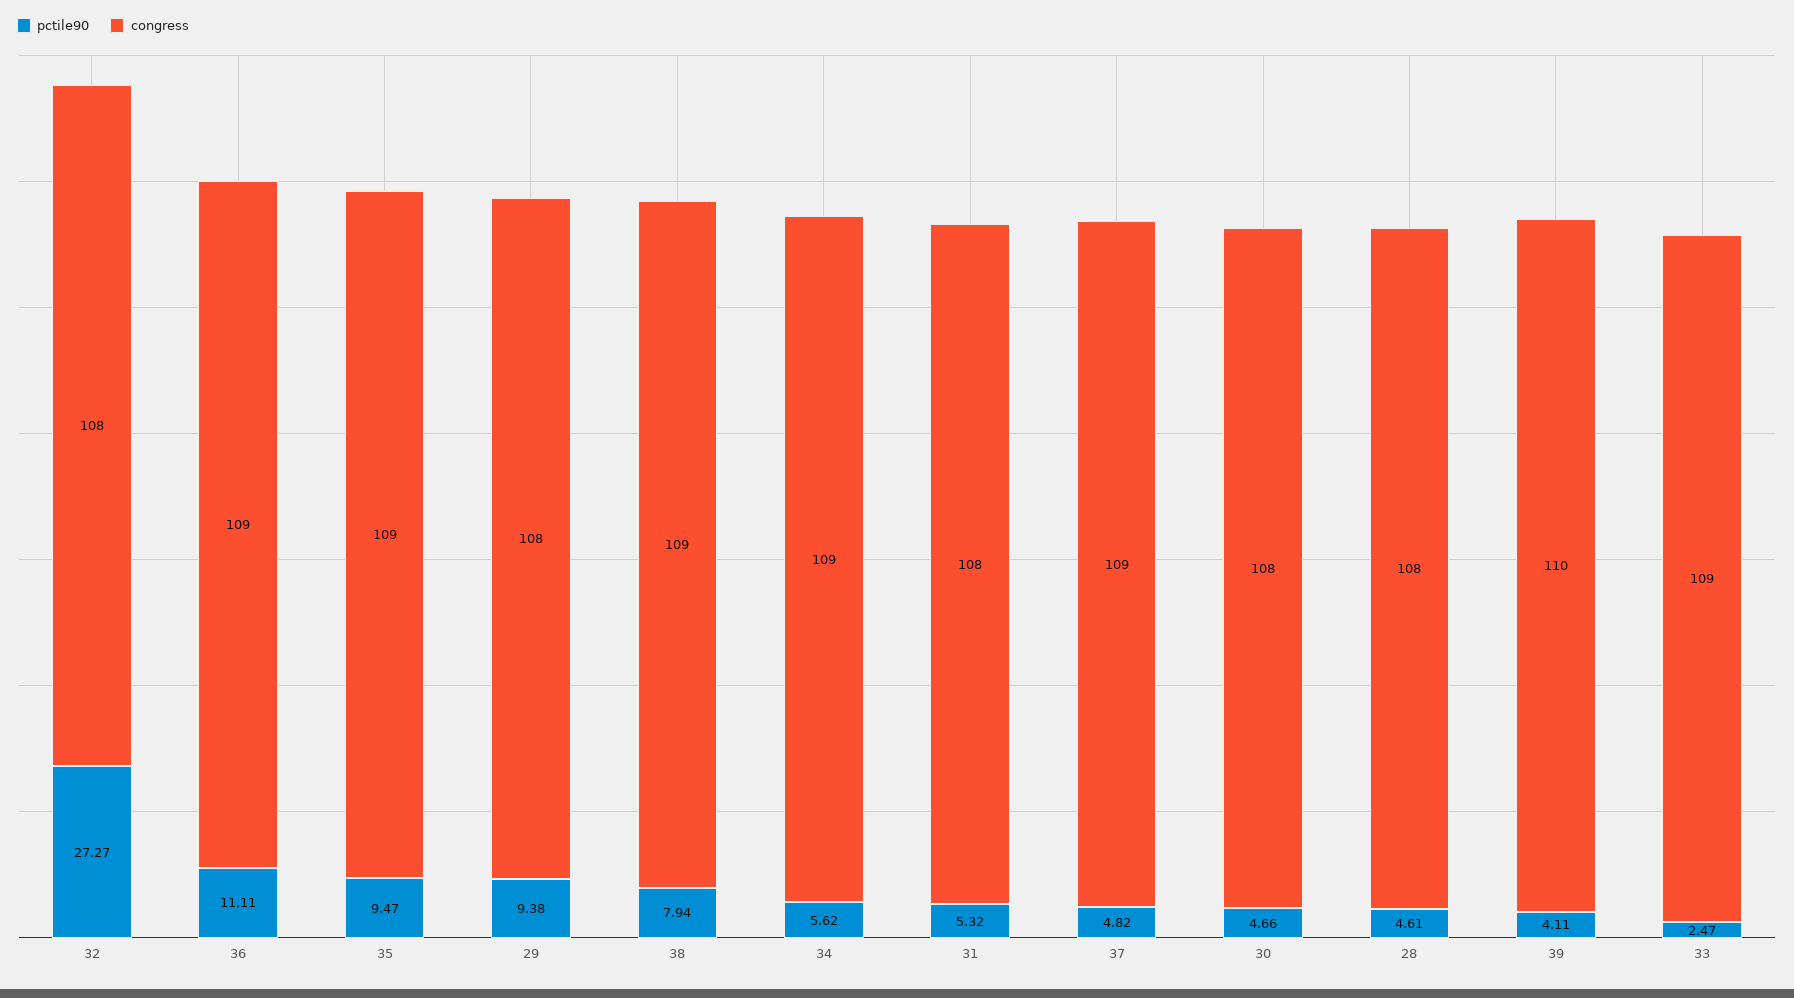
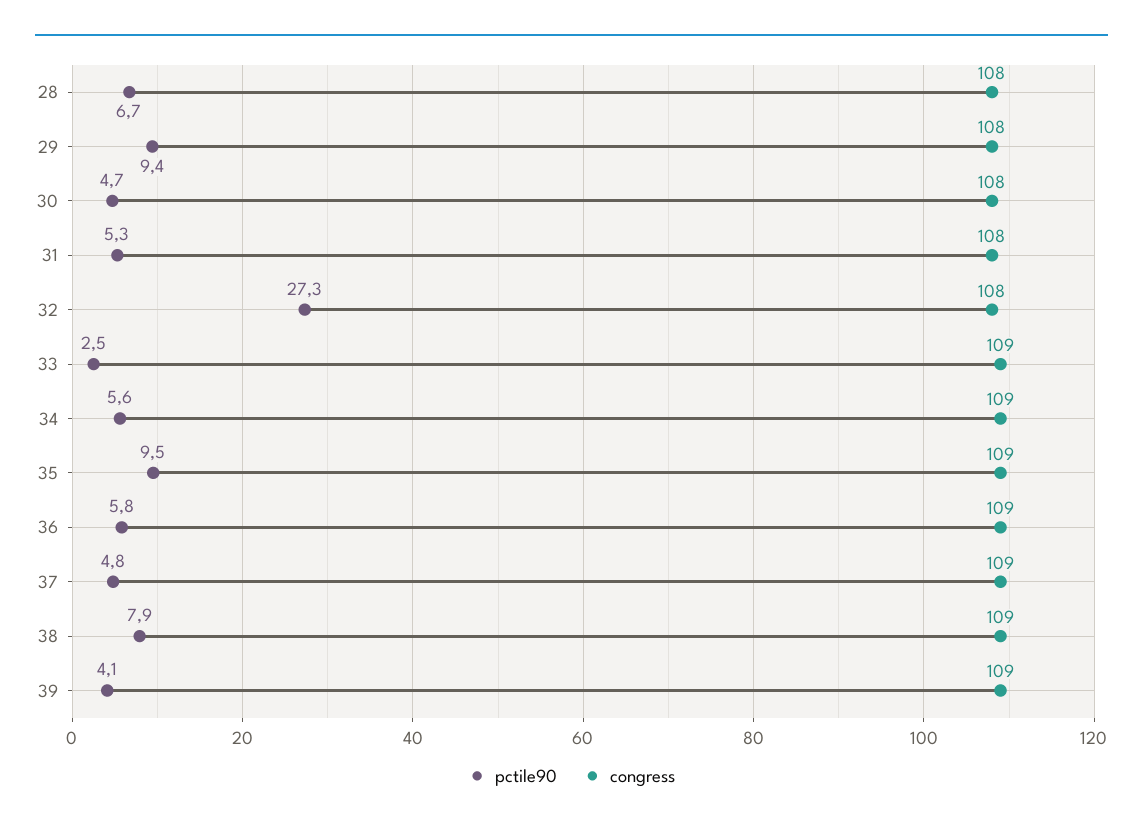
pctile90, 36: 11.11 -> 5.8
pctile90, 28: 4.61 -> 6.7
congress, 39: 110 -> 109

